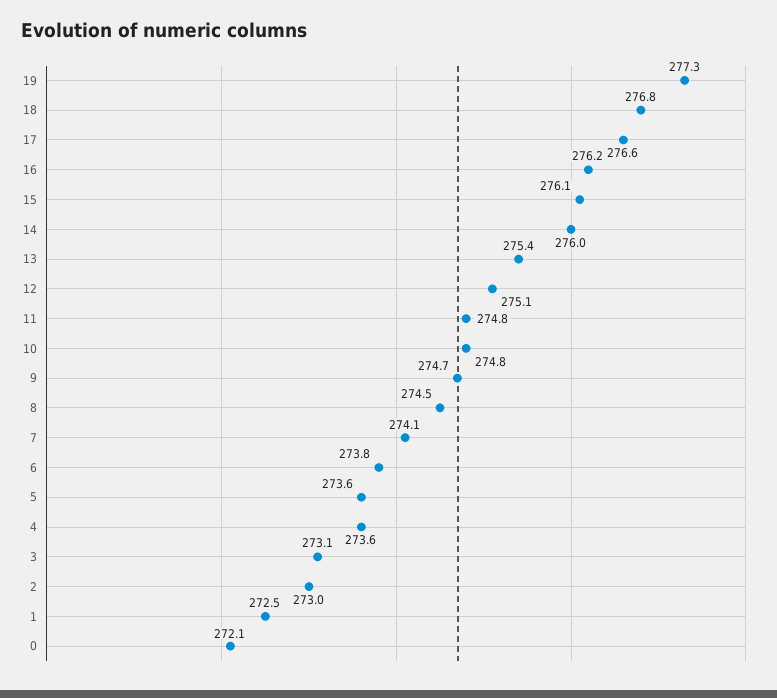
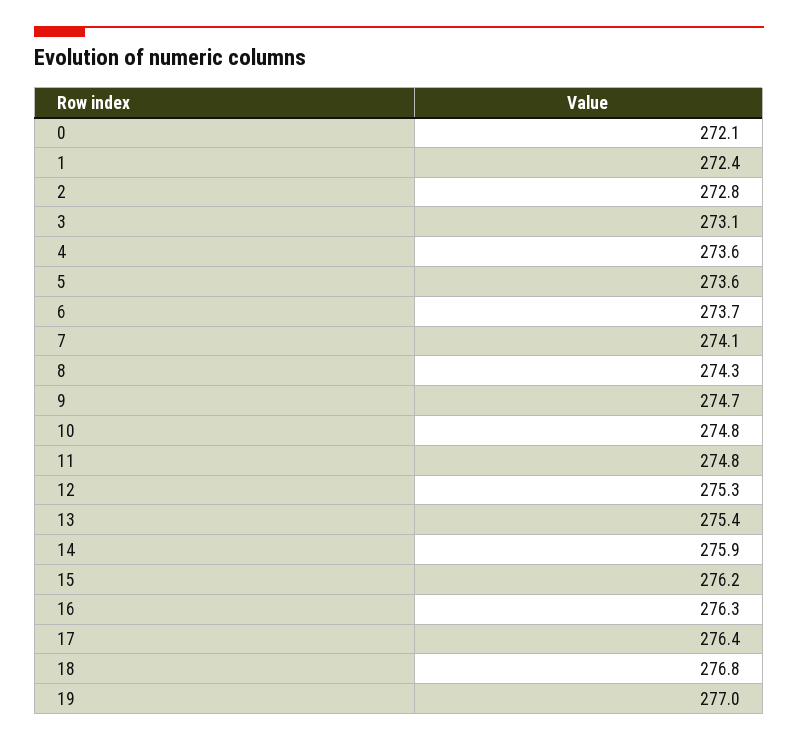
19: 277.3 -> 277
17: 276.6 -> 276.4
16: 276.2 -> 276.3
15: 276.1 -> 276.2
14: 276 -> 275.9
12: 275.1 -> 275.3
8: 274.5 -> 274.3
6: 273.8 -> 273.7
2: 273 -> 272.8
1: 272.5 -> 272.4

